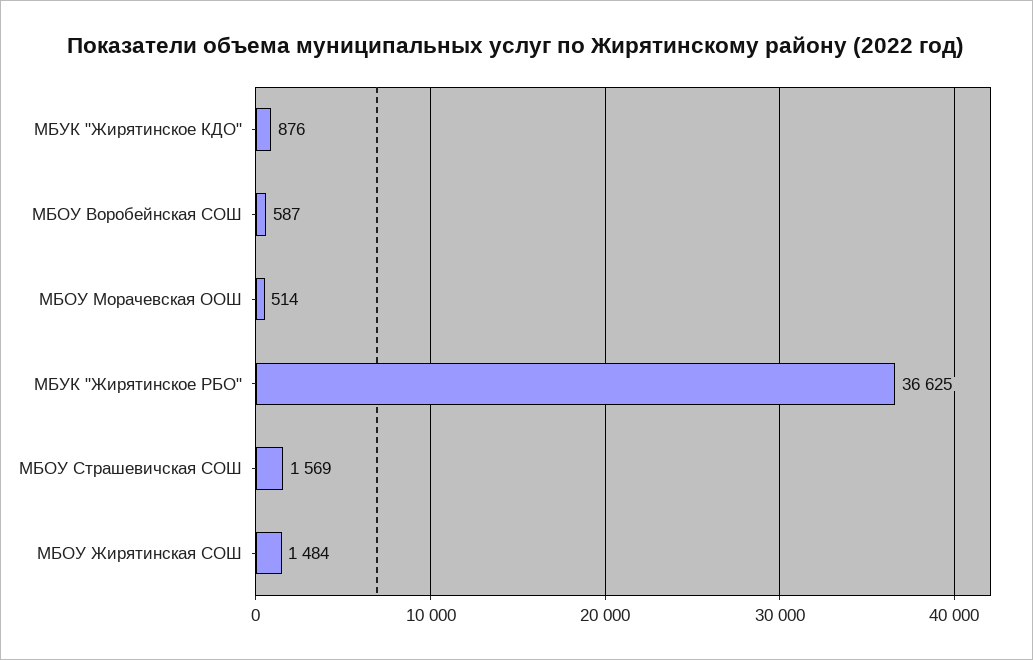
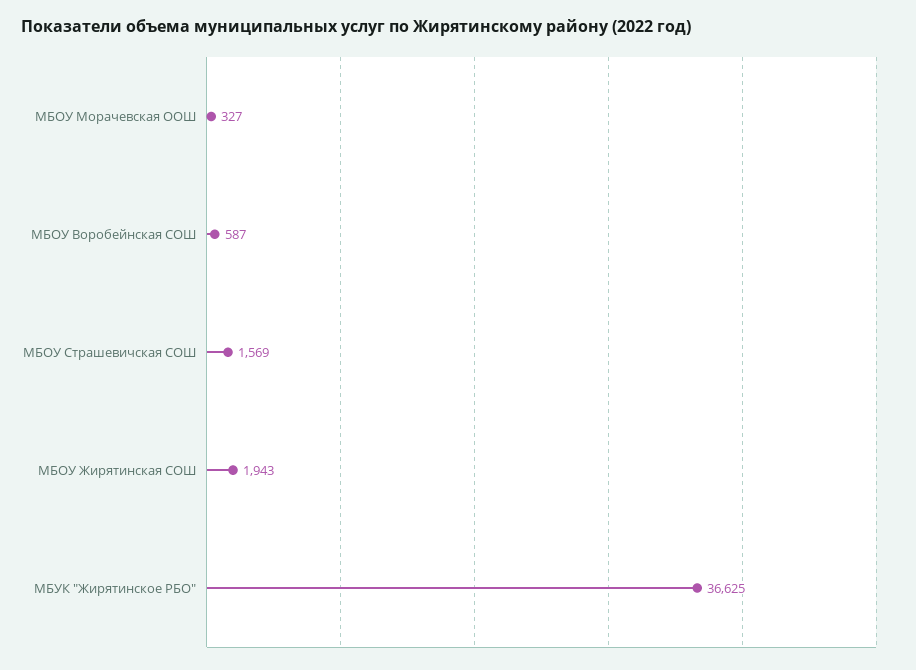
МБУК "Жирятинское КДО": 876 -> none
МБОУ Морачевская ООШ: 514 -> 327
МБОУ Жирятинская СОШ: 1484 -> 1943

